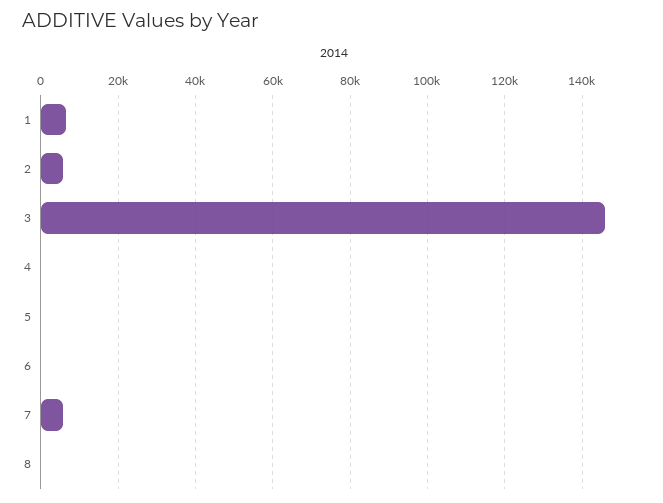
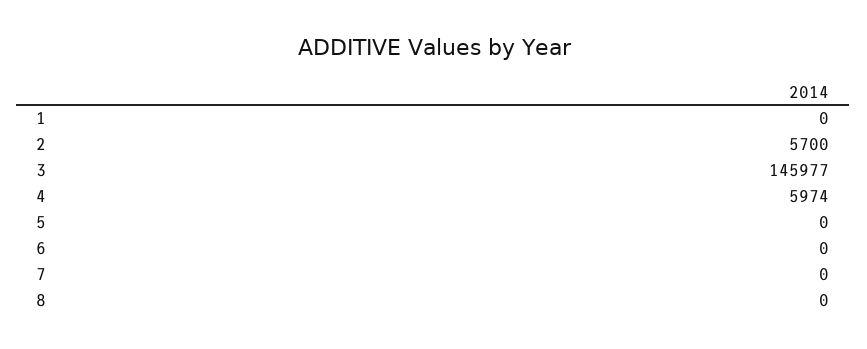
1: 6000 -> 0
4: 0 -> 5974
7: 6000 -> 0

